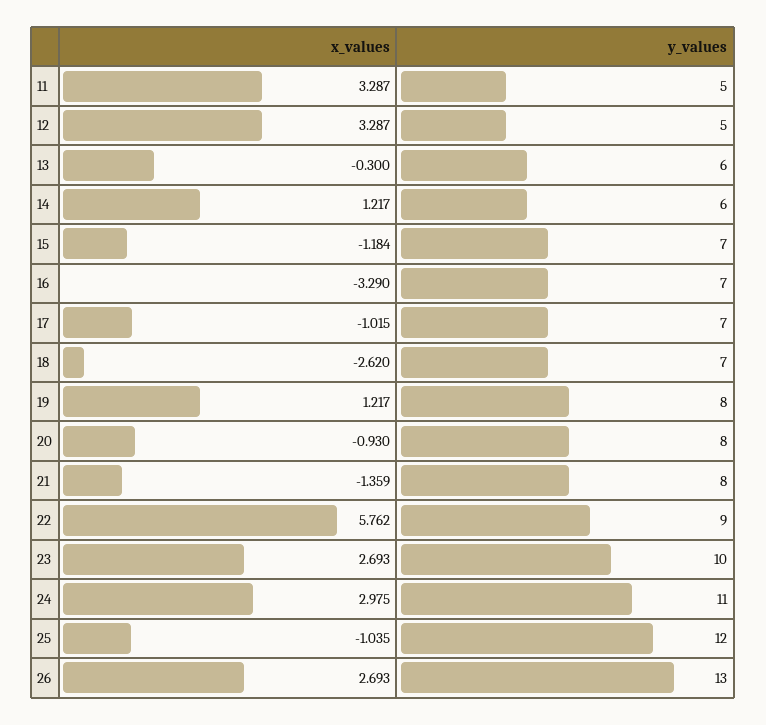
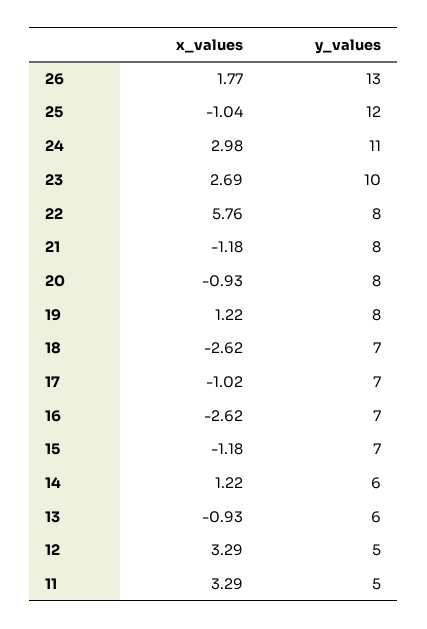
x_values, 13: -0.3 -> -0.93
x_values, 16: -3.29 -> -2.62
x_values, 21: -1.359 -> -1.18
y_values, 22: 9 -> 8
x_values, 26: 2.693 -> 1.77

